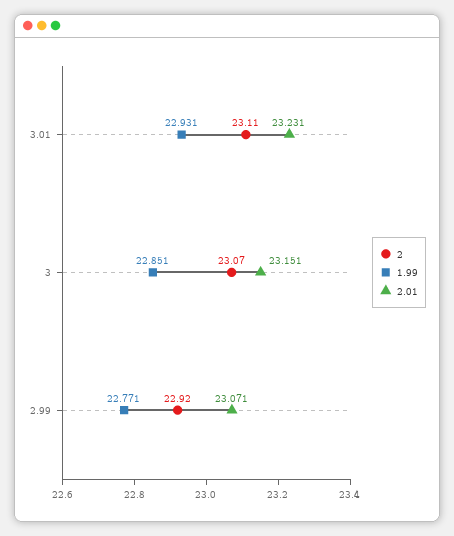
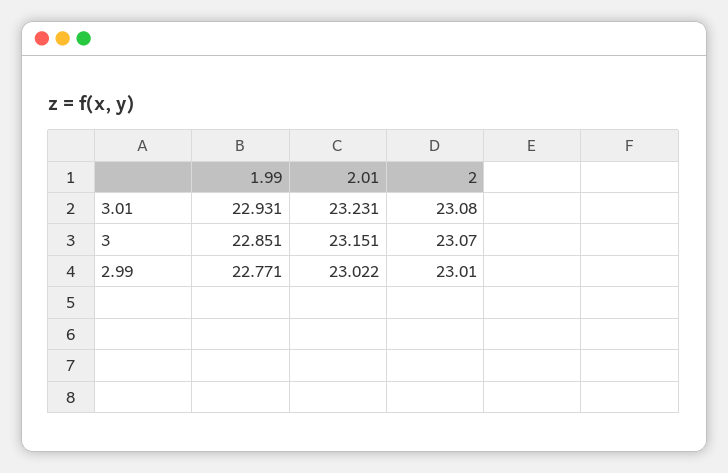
2, 3.01: 23.11 -> 23.08
2, 2.99: 22.92 -> 23.01
2.01, 2.99: 23.071 -> 23.022

